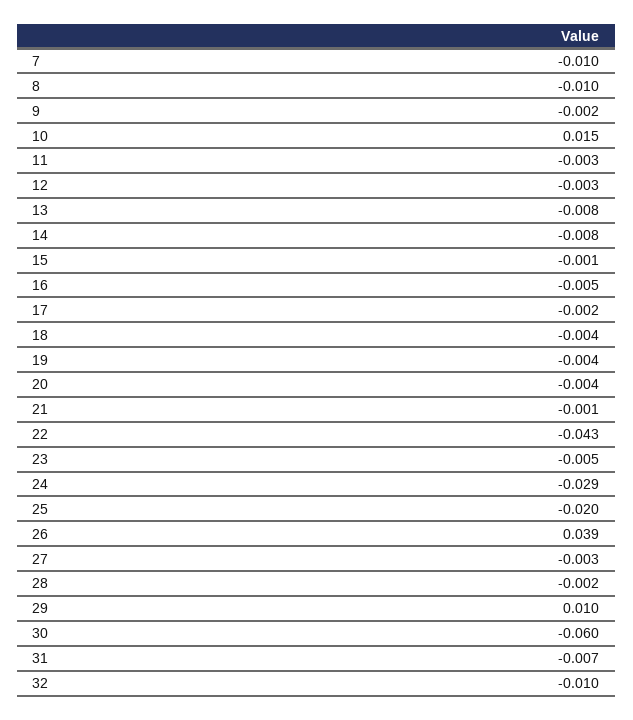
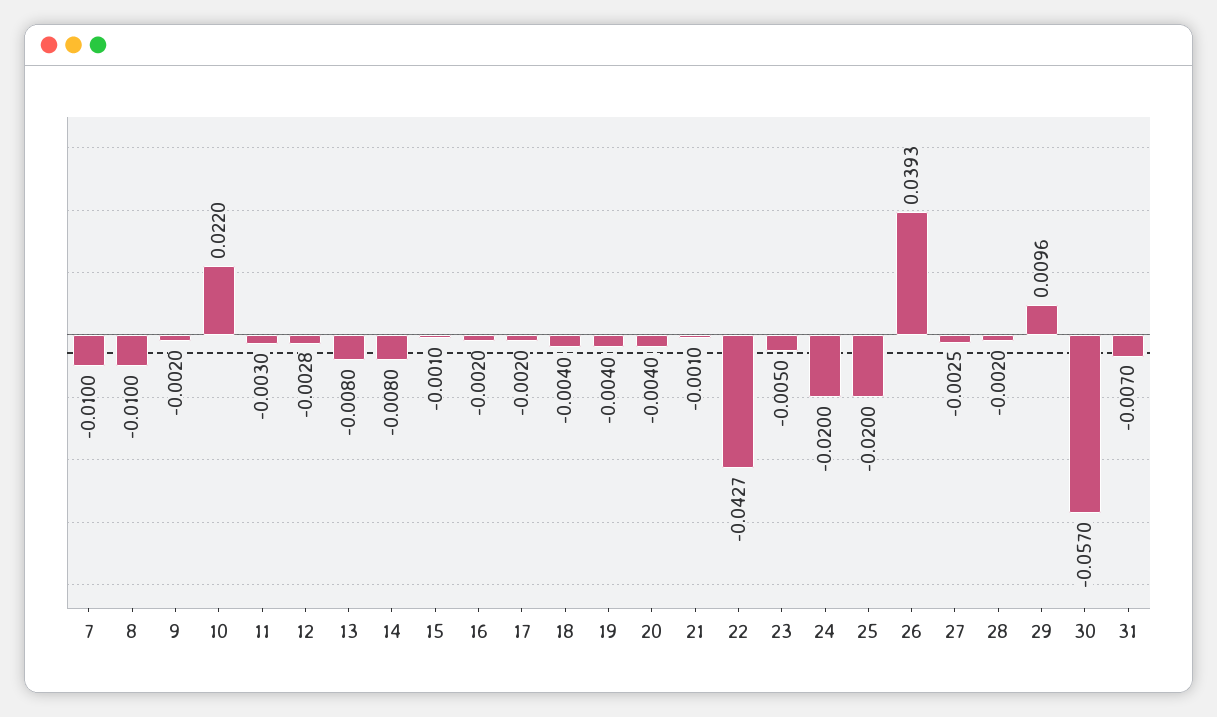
10: 0.015 -> 0.022
16: -0.005 -> -0.002
24: -0.029 -> -0.02
30: -0.06 -> -0.057
32: -0.01 -> none

